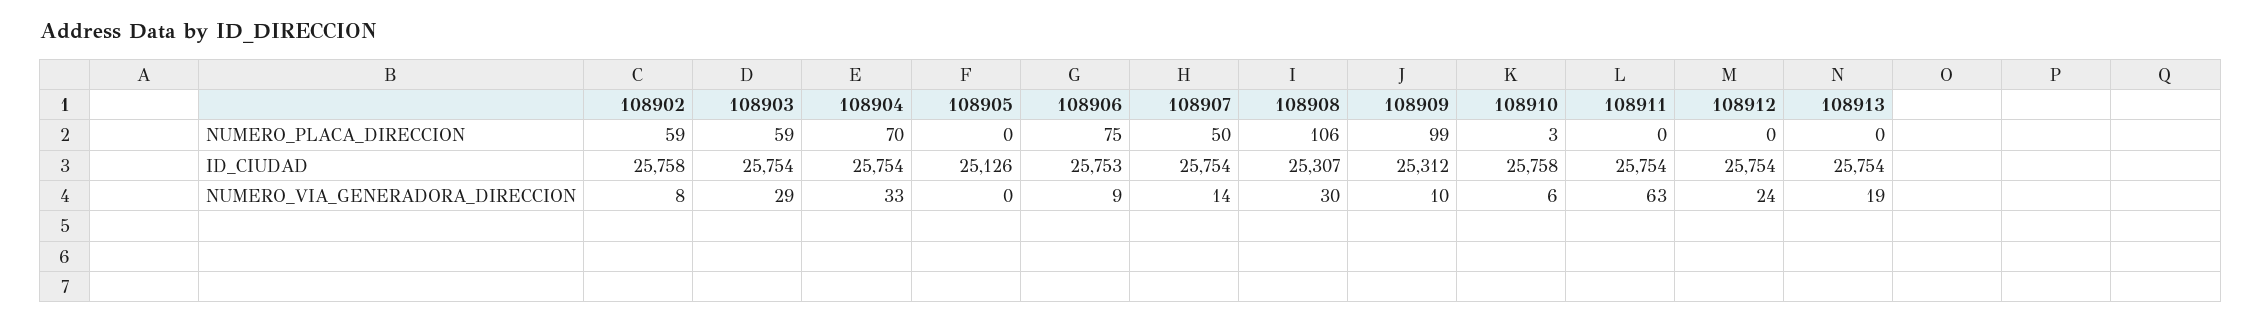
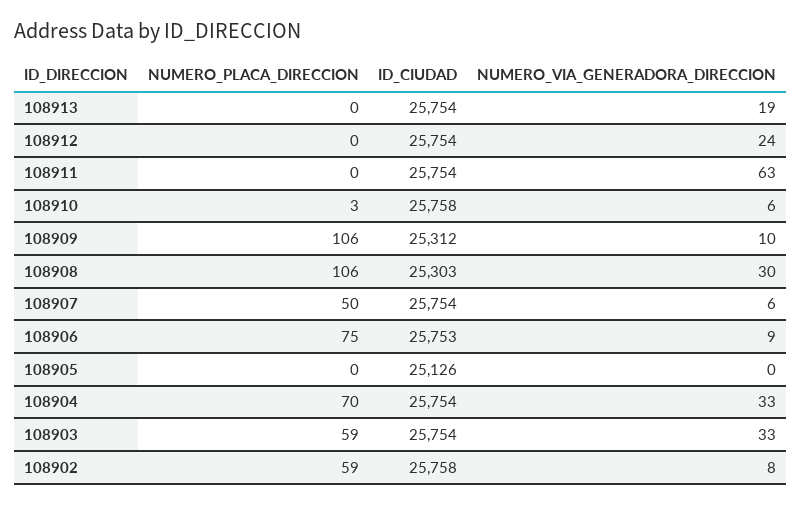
108909, NUMERO_PLACA_DIRECCION: 99 -> 106
108908, ID_CIUDAD: 25307 -> 25303
108903, NUMERO_VIA_GENERADORA_DIRECCION: 29 -> 33
108907, NUMERO_VIA_GENERADORA_DIRECCION: 14 -> 6

